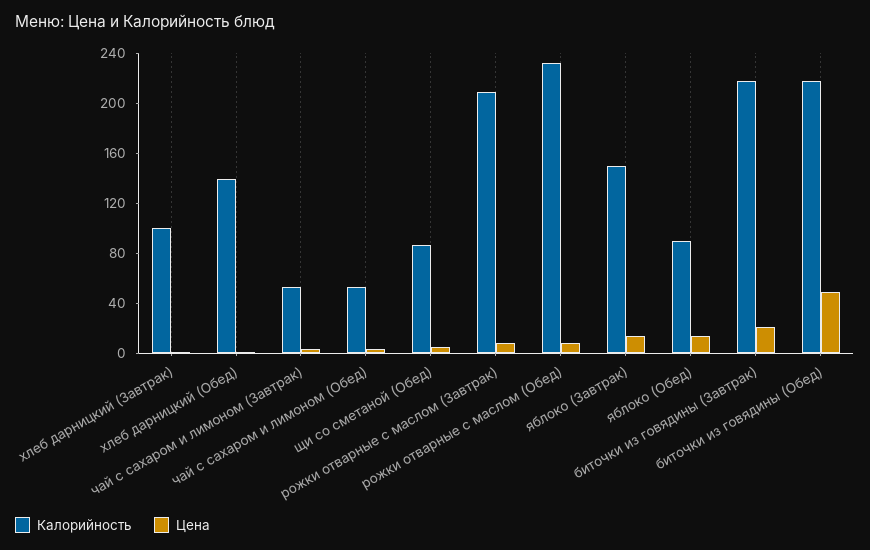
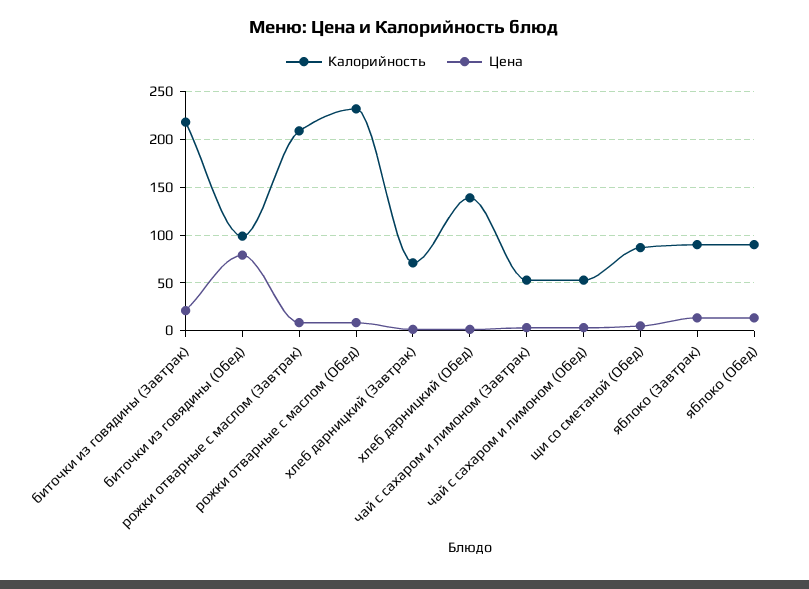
Калорийность, хлеб дарницкий (Завтрак): 100 -> 70
Калорийность, яблоко (Завтрак): 150 -> 90
Калорийность, биточки из говядины (Обед): 220 -> 100
Цена, биточки из говядины (Обед): 50 -> 80

